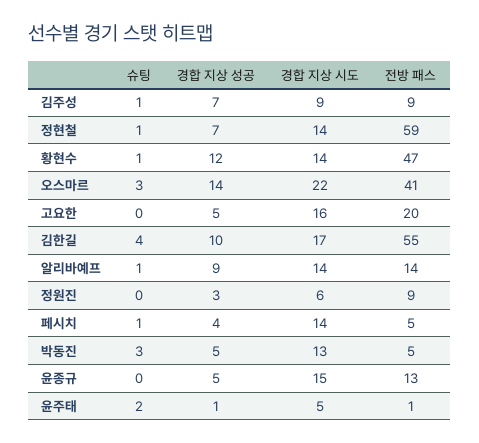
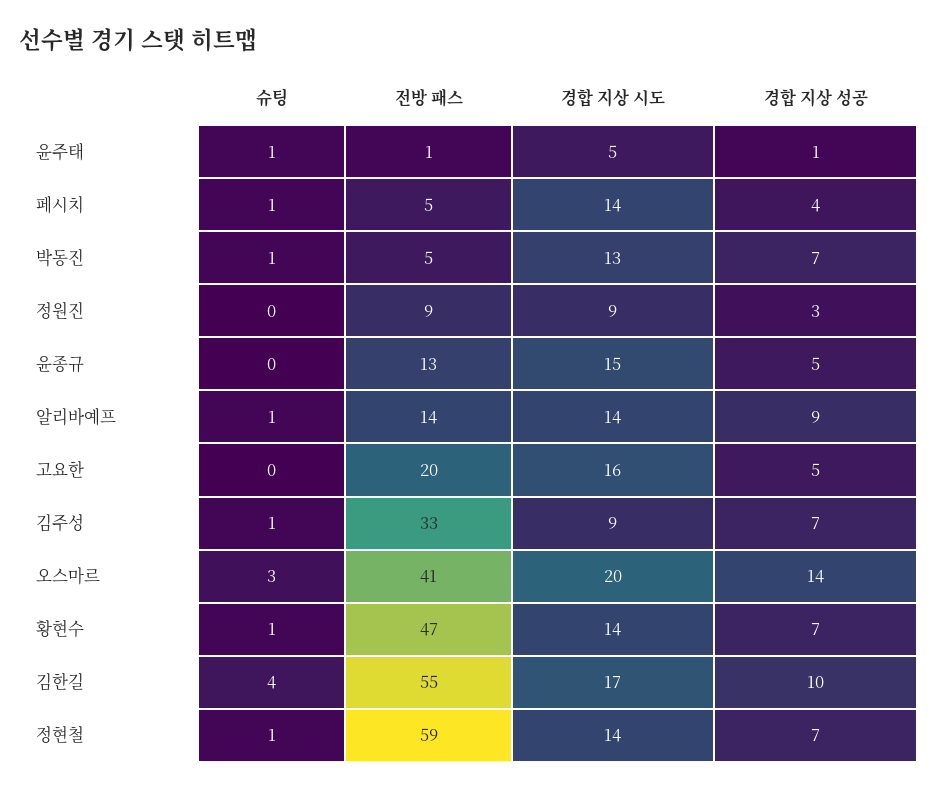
전방 패스, 김주성: 9 -> 33
경합 지상 성공, 황현수: 12 -> 7
경합 지상 시도, 오스마르: 22 -> 20
경합 지상 시도, 정원진: 6 -> 9
슈팅, 박동진: 3 -> 1
경합 지상 성공, 박동진: 5 -> 7
슈팅, 윤주태: 2 -> 1

